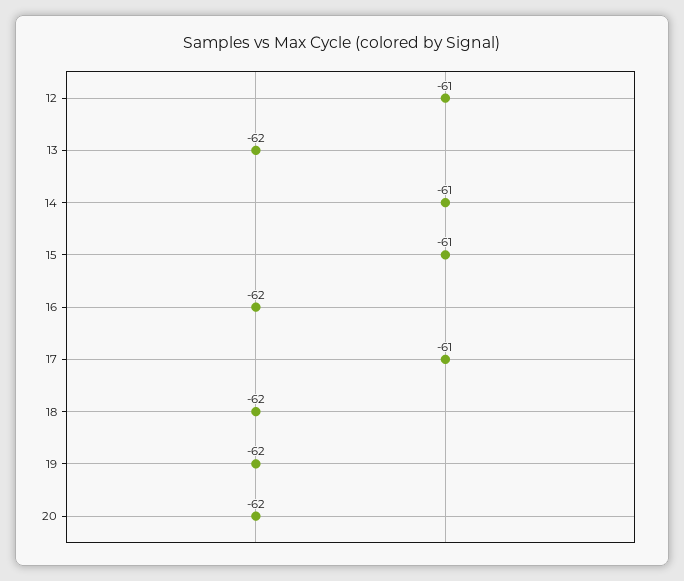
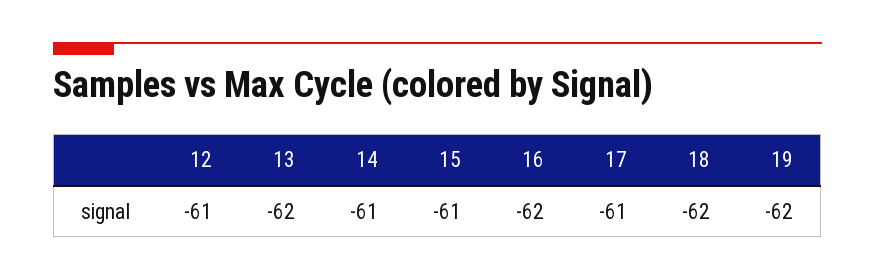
20: -62 -> none

